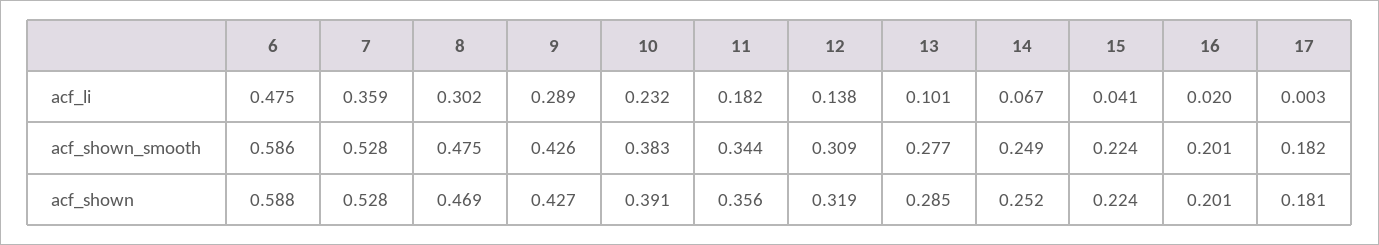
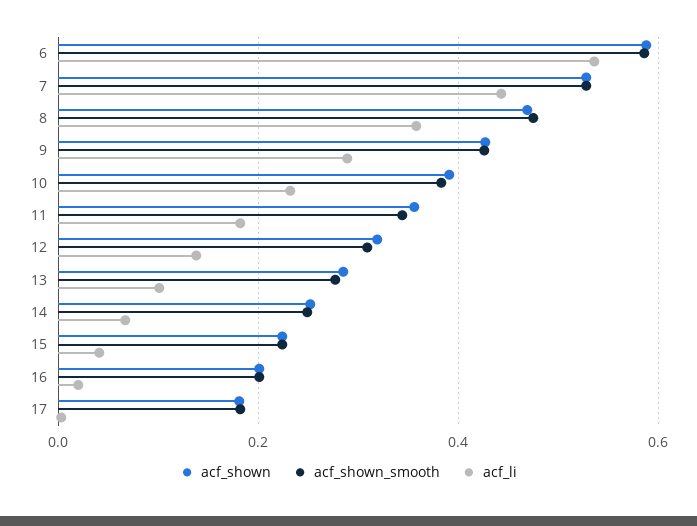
acf_li, 6: 0.475 -> 0.54
acf_li, 7: 0.359 -> 0.44
acf_li, 8: 0.302 -> 0.36

